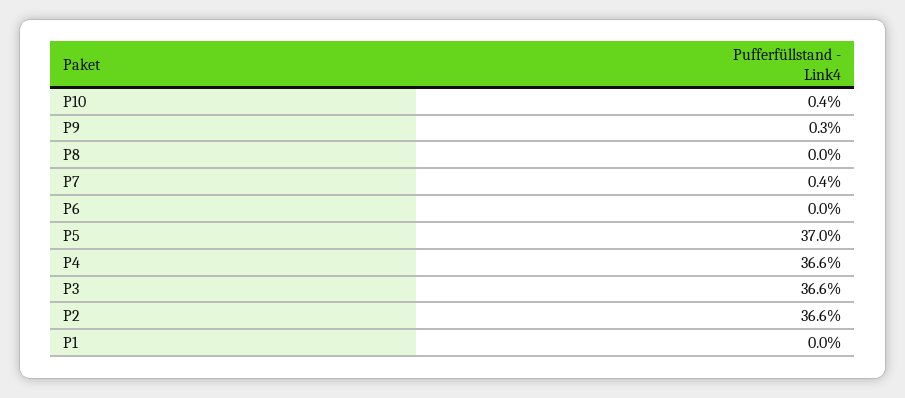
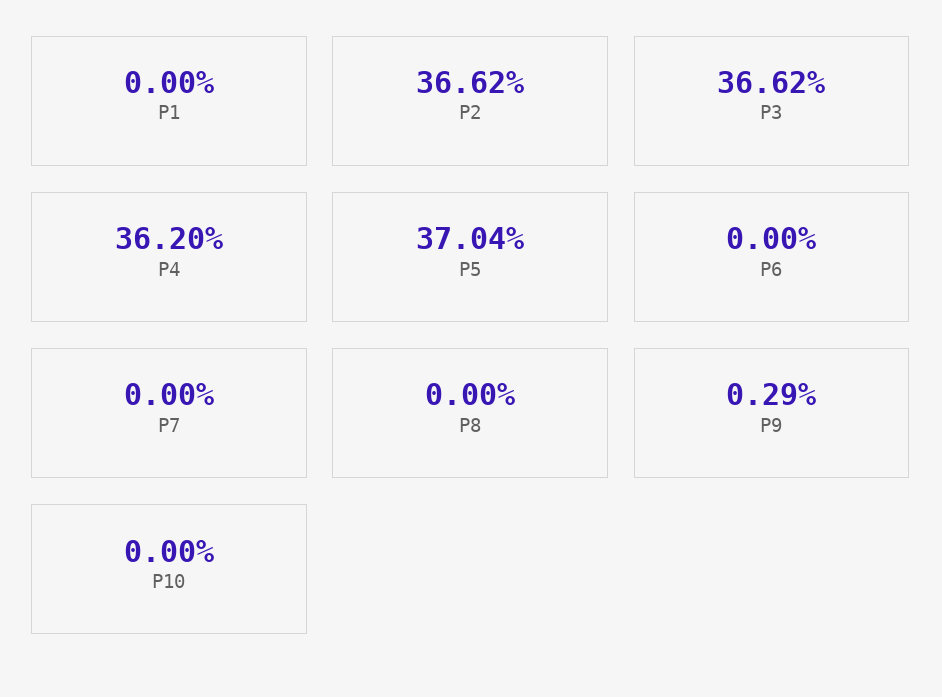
P10: 0.4 -> 0
P7: 0.4 -> 0
P4: 36.6 -> 36.2

